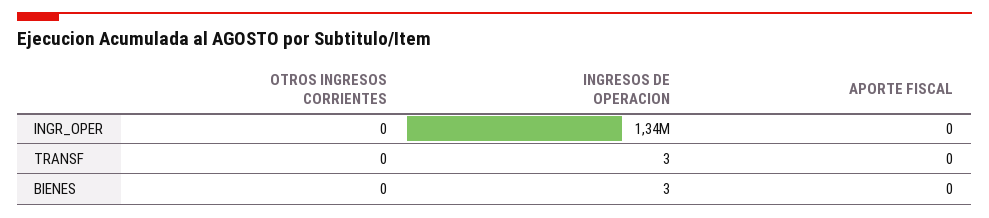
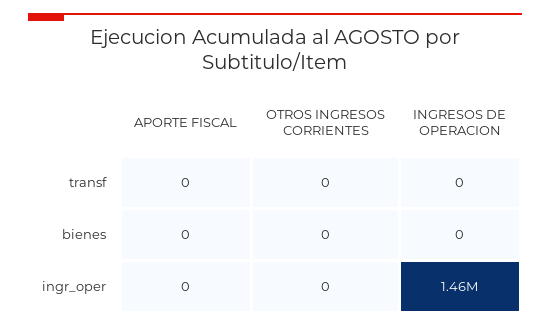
INGRESOS DE OPERACION, INGR_OPER: 1340000 -> 1460000
INGRESOS DE OPERACION, TRANSF: 3 -> 0
INGRESOS DE OPERACION, BIENES: 3 -> 0

